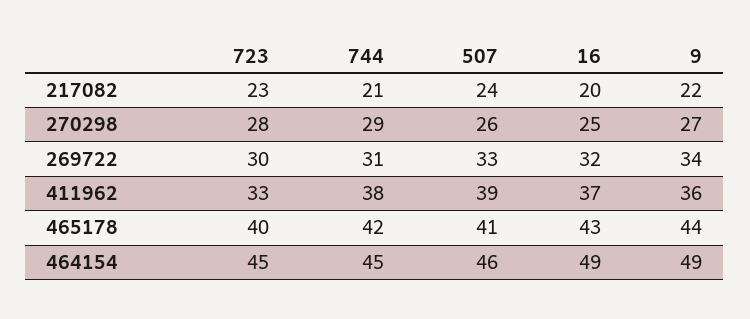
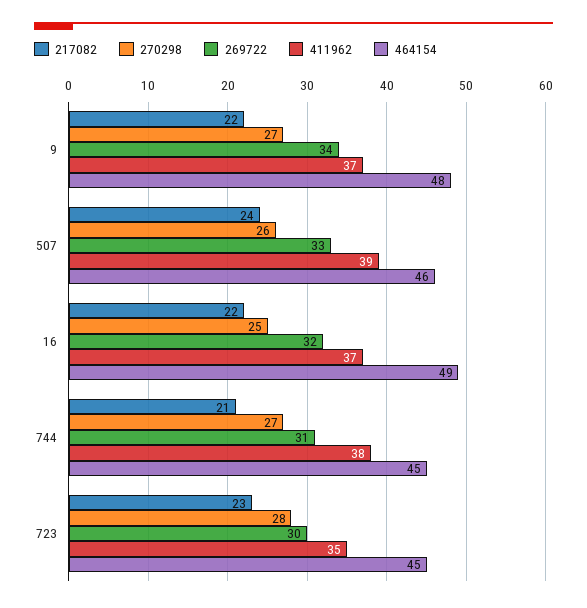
217082, 16: 20 -> 22
270298, 744: 29 -> 27
411962, 723: 33 -> 35
411962, 9: 36 -> 37
465178, 723: 40 -> none
465178, 744: 42 -> none
465178, 507: 41 -> none
465178, 16: 43 -> none
465178, 9: 44 -> none
464154, 9: 49 -> 48

